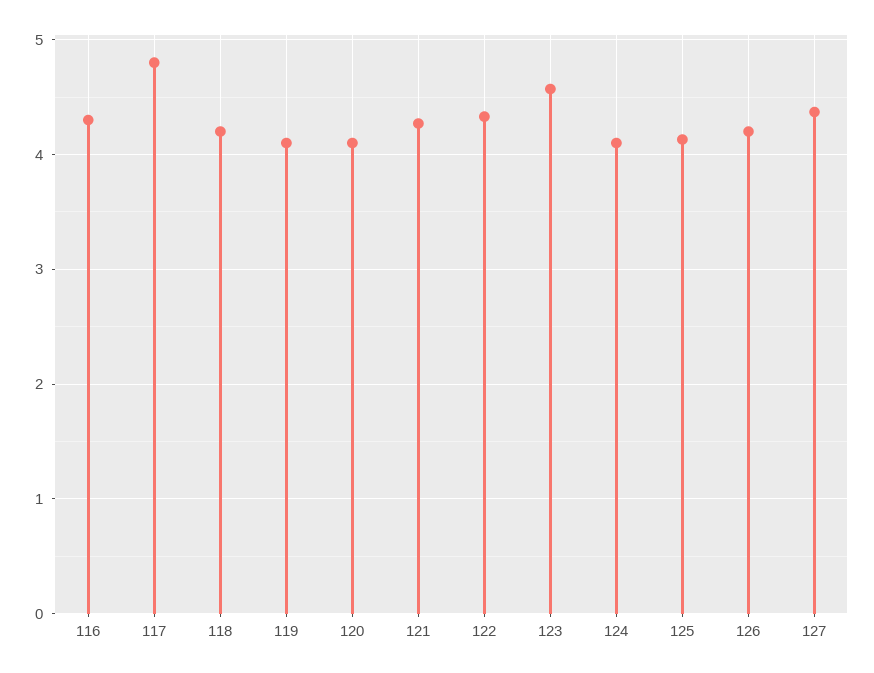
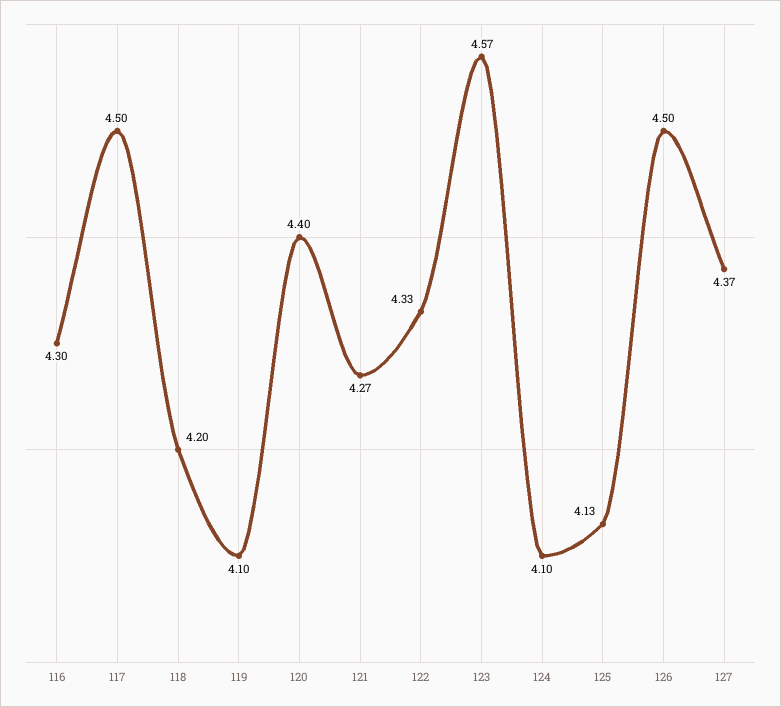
117: 4.8 -> 4.5
120: 4.1 -> 4.4
126: 4.2 -> 4.5

